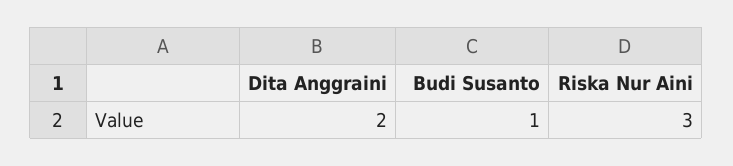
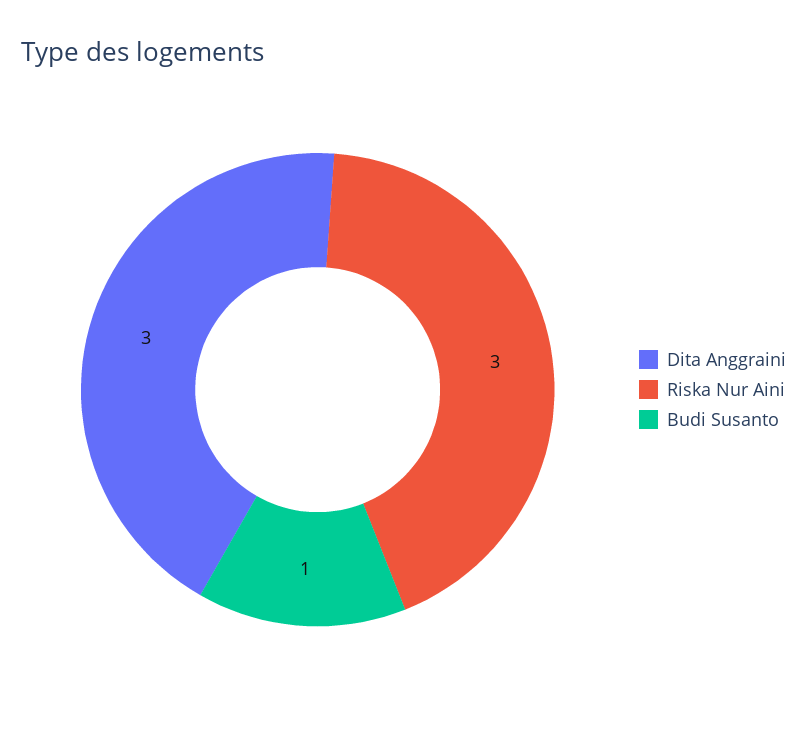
Dita Anggraini: 2 -> 3

